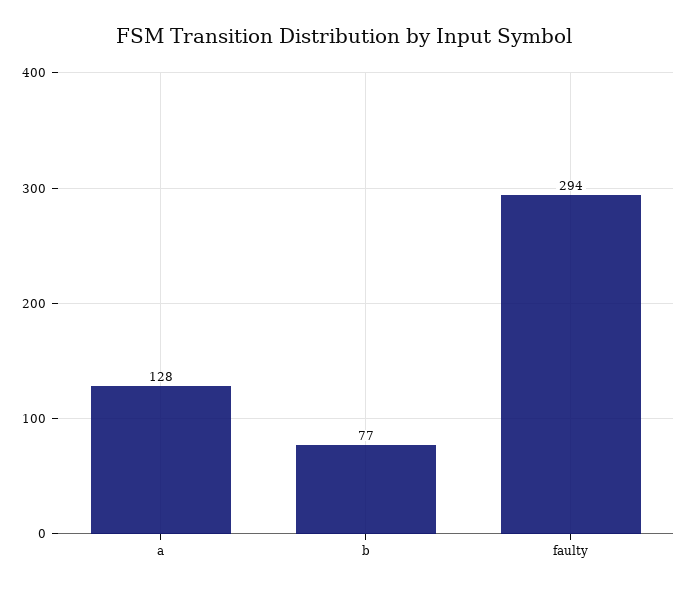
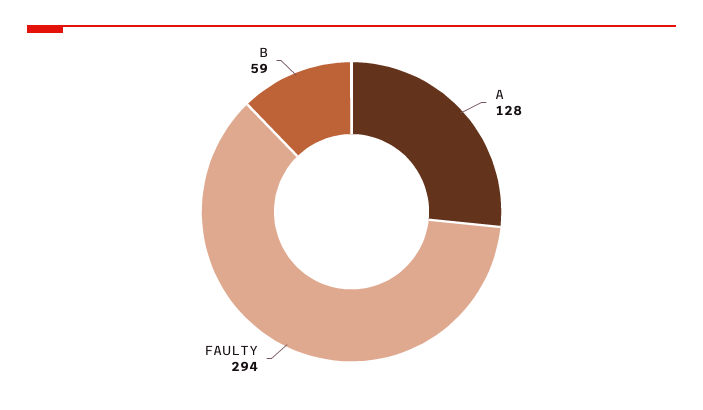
b: 77 -> 59

